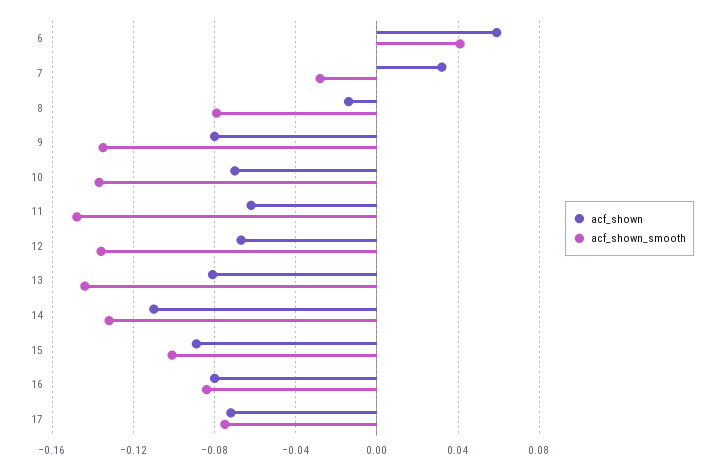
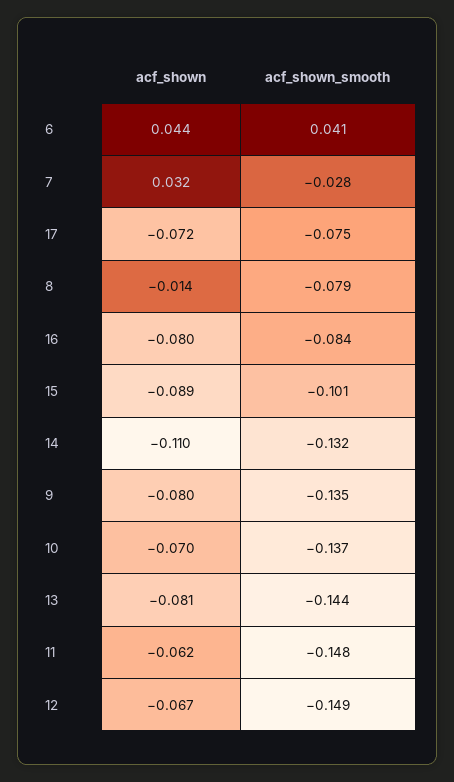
acf_shown, 6: 0.06 -> 0.044
acf_shown_smooth, 12: -0.135 -> -0.149

